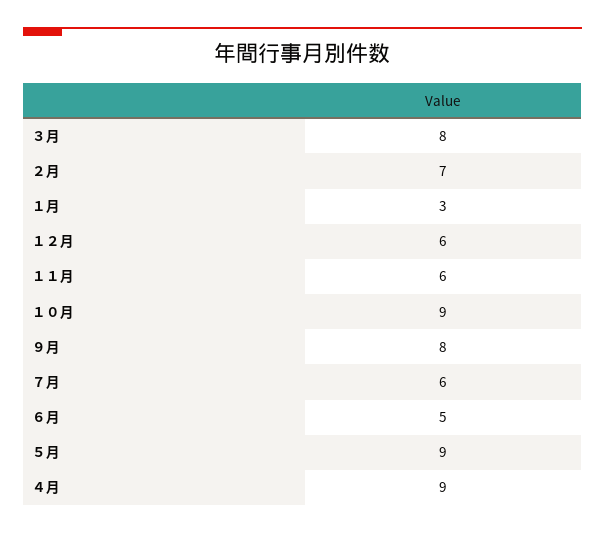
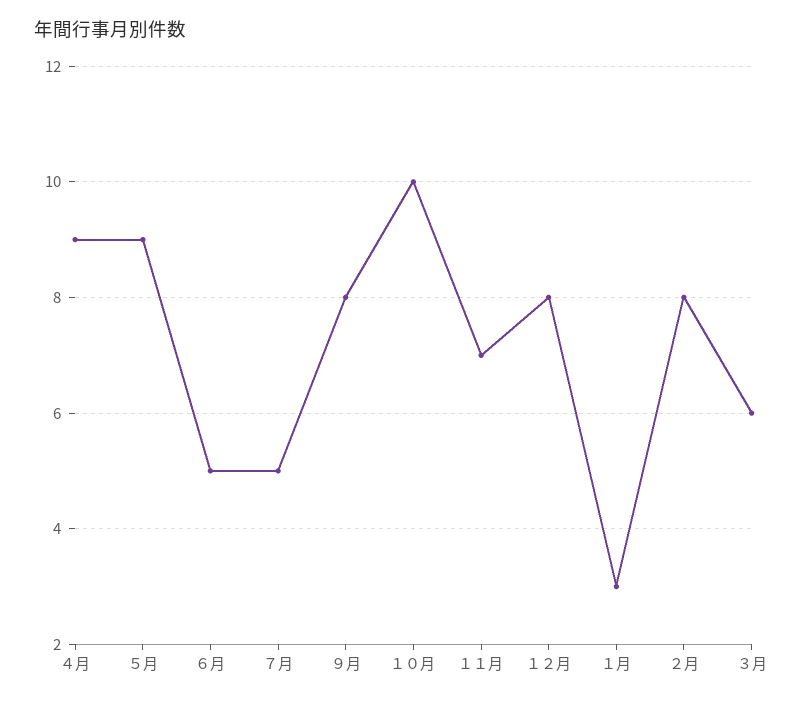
３月: 8 -> 6
２月: 7 -> 8
１２月: 6 -> 8
１１月: 6 -> 7
１０月: 9 -> 10
７月: 6 -> 5

